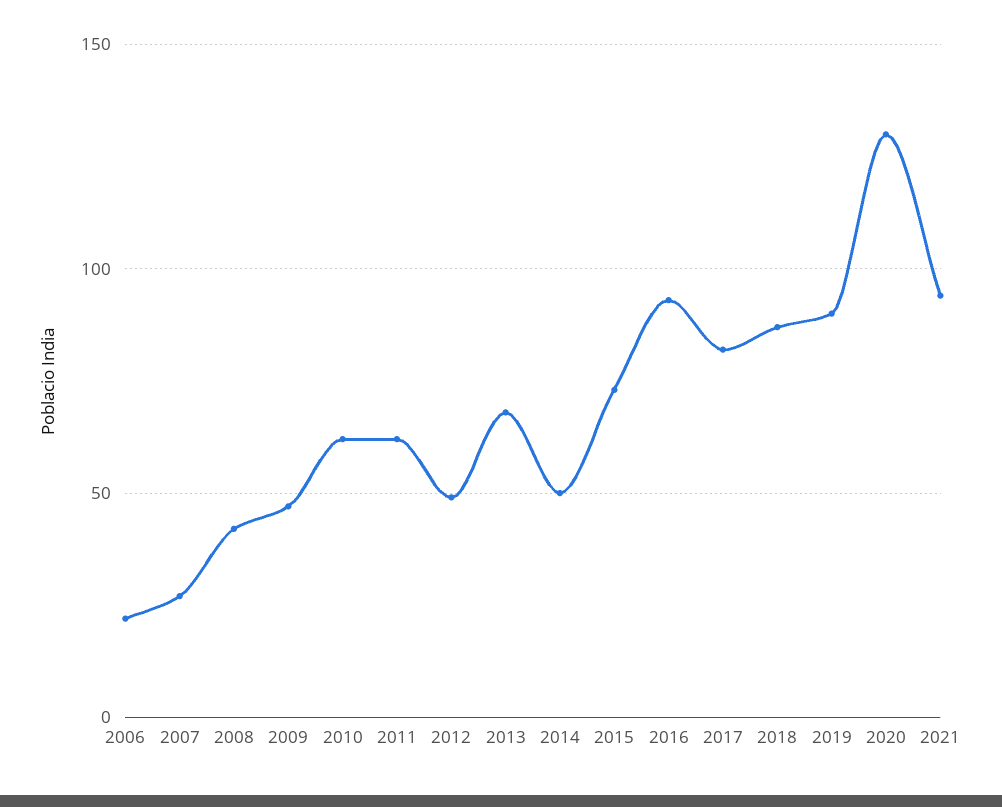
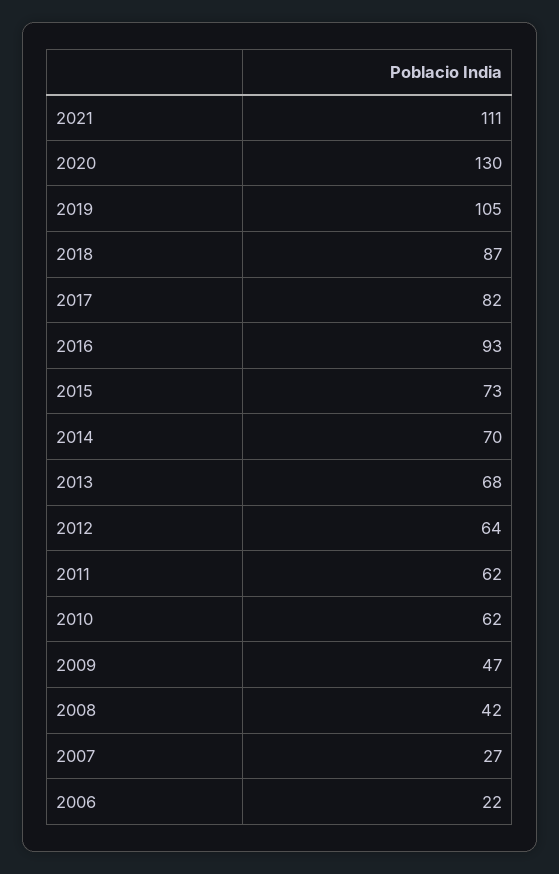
2012: 50 -> 64
2014: 50 -> 70
2019: 90 -> 105
2021: 95 -> 111

